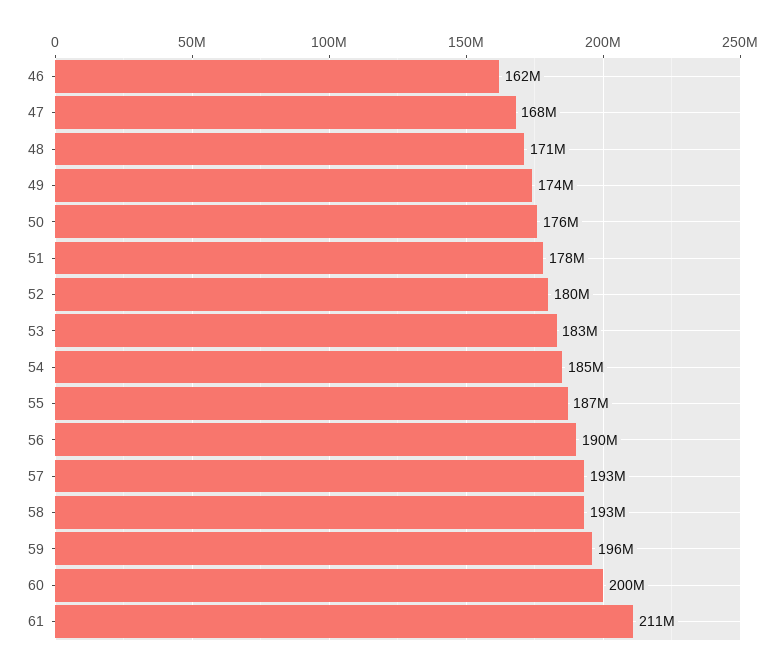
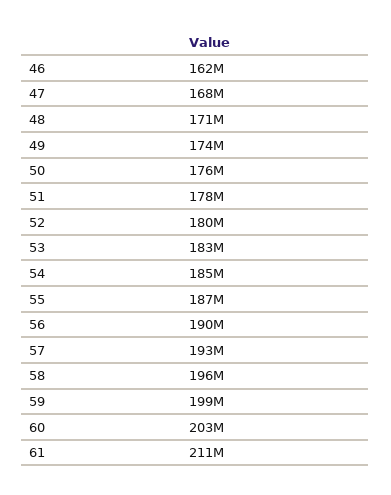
58: 193000000 -> 196000000
59: 196000000 -> 199000000
60: 200000000 -> 203000000

